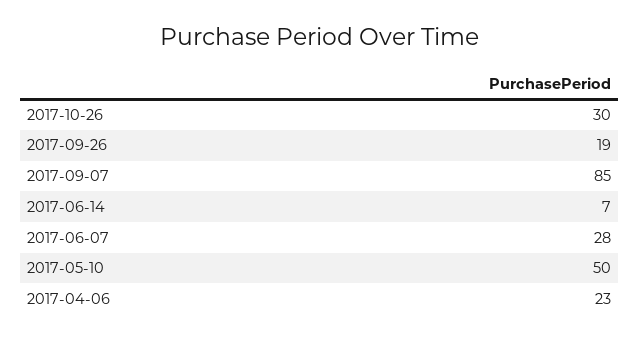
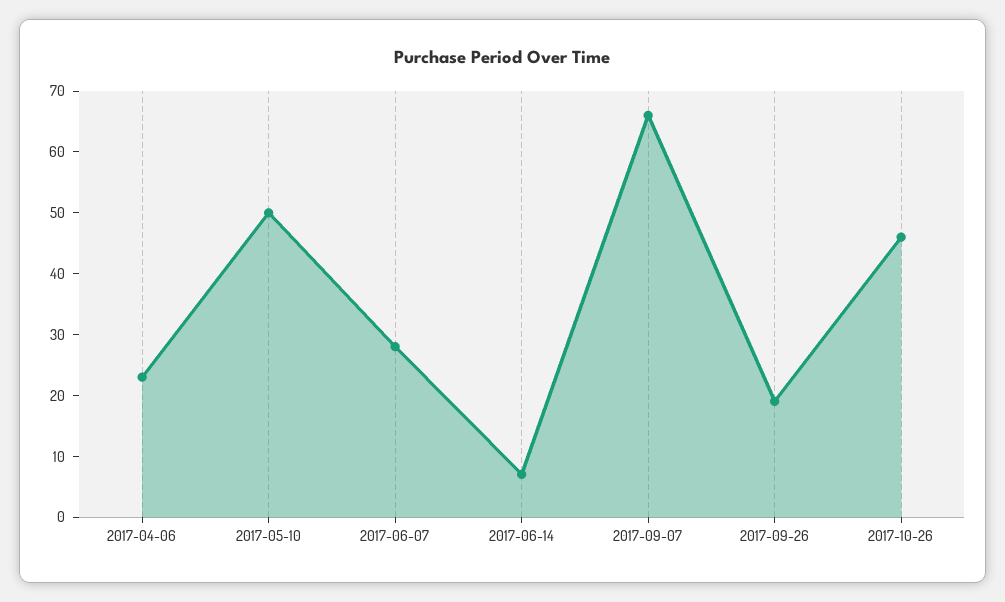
2017-10-26: 30 -> 45
2017-09-07: 85 -> 65

